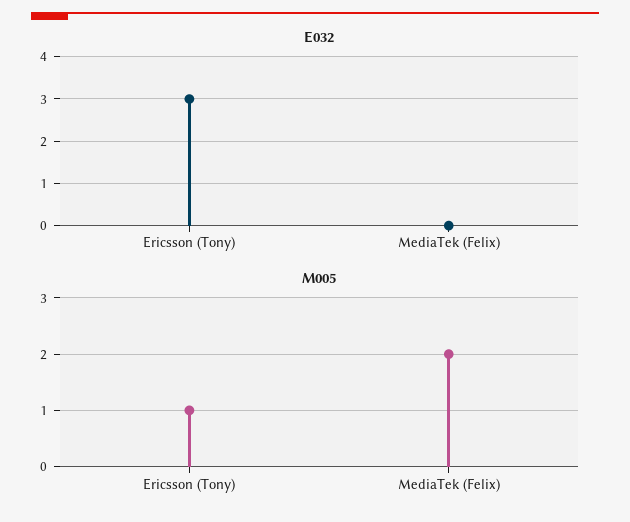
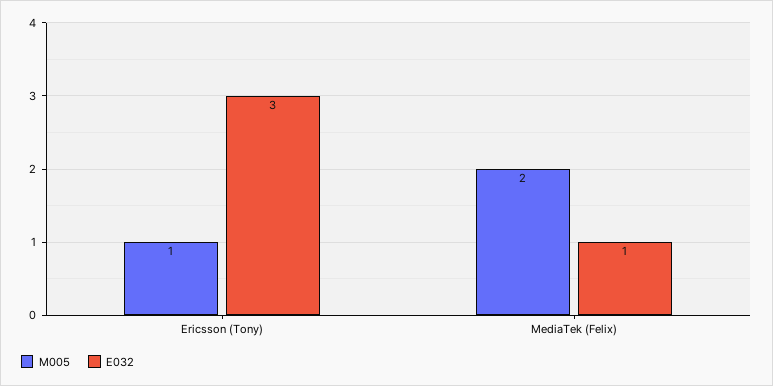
E032, MediaTek (Felix): 0 -> 1

